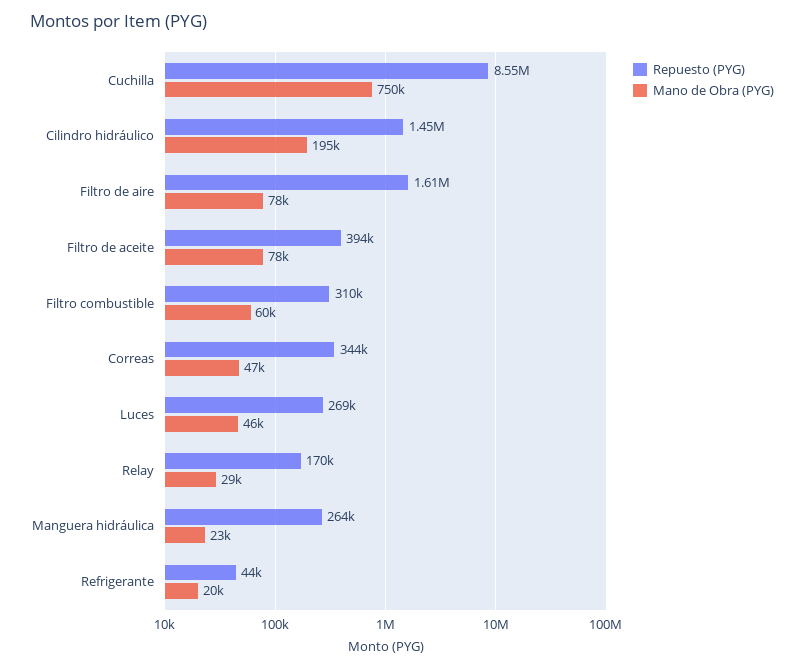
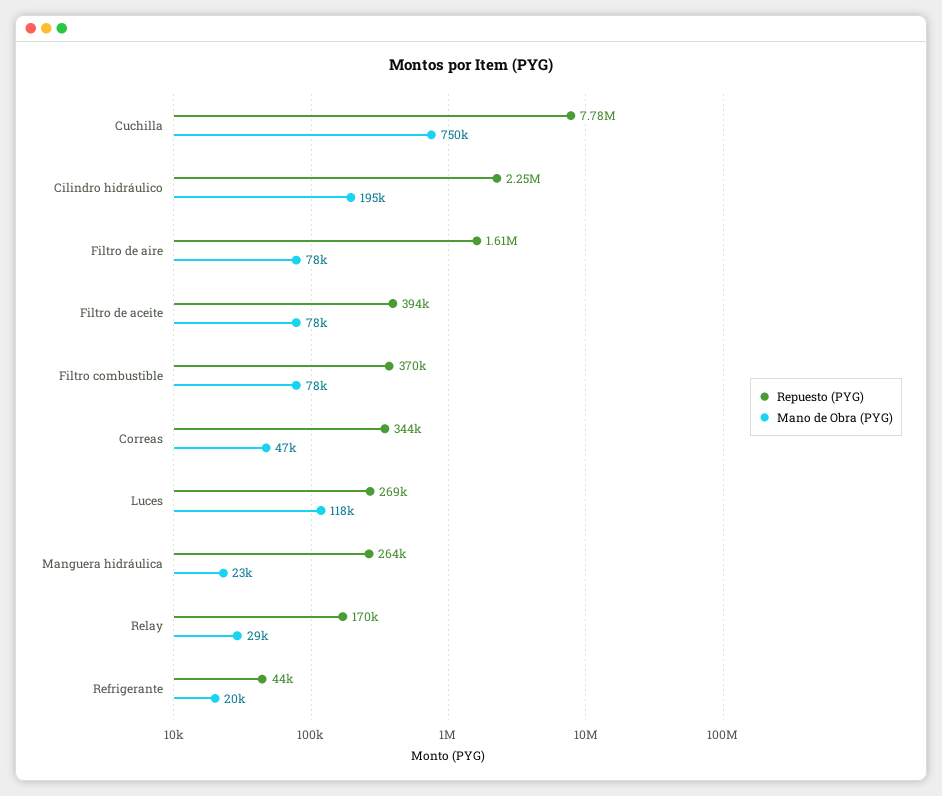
Repuesto (PYG), Cuchilla: 8550000 -> 7780000
Repuesto (PYG), Cilindro hidráulico: 1450000 -> 2250000
Repuesto (PYG), Filtro combustible: 310000 -> 370000
Mano de Obra (PYG), Filtro combustible: 60000 -> 78000
Mano de Obra (PYG), Luces: 46000 -> 118000

